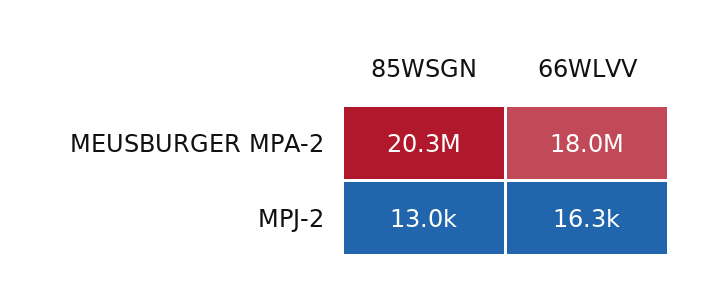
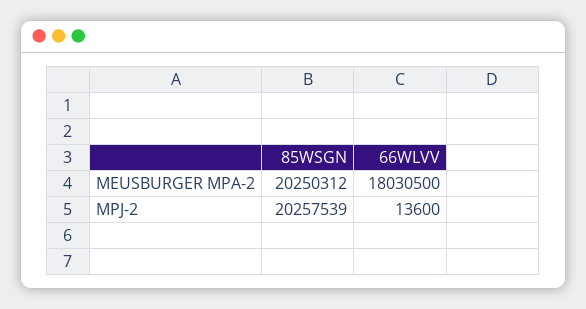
85WSGN, MPJ-2: 13000 -> 20257539
66WLVV, MPJ-2: 16300 -> 13600

